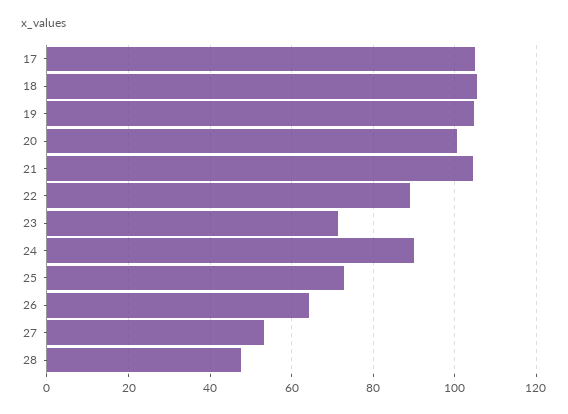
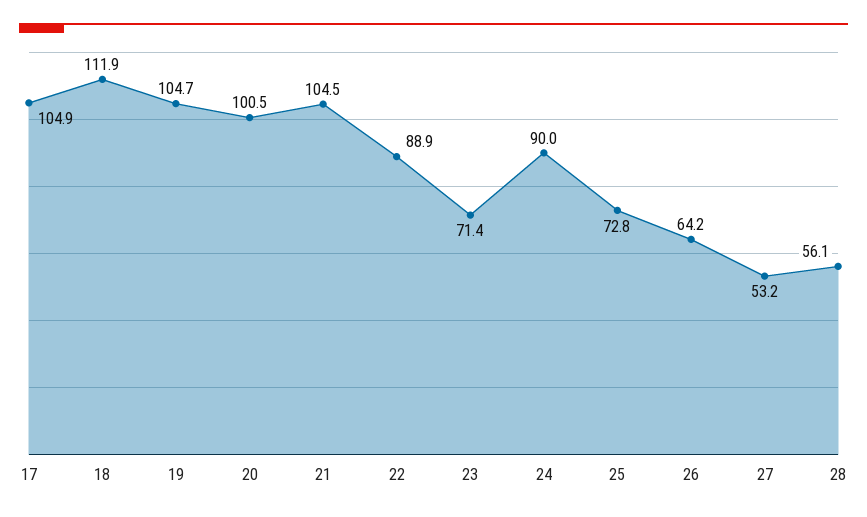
18: 106 -> 111.9
28: 48 -> 56.1

